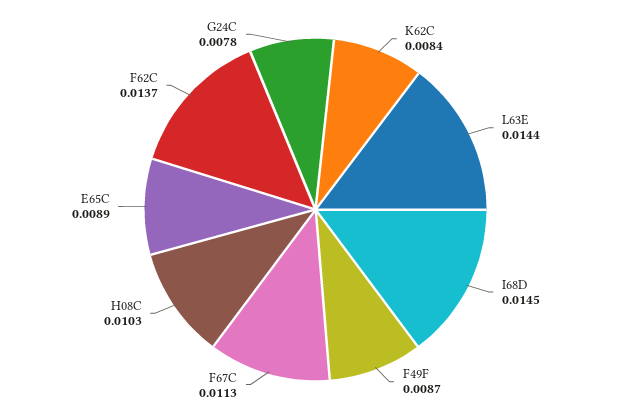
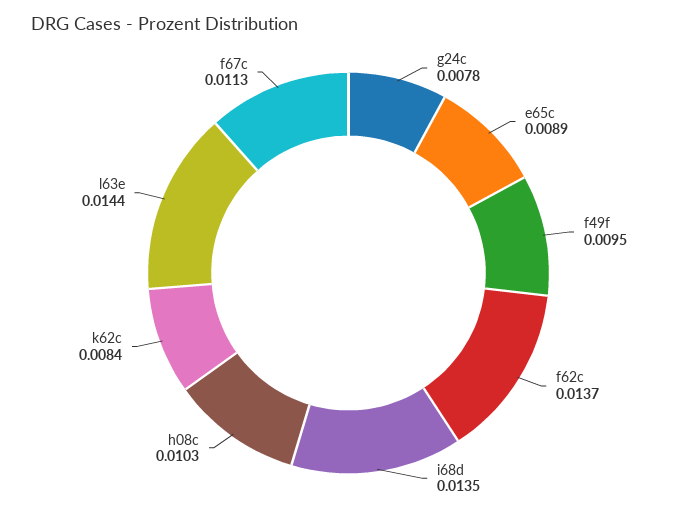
I68D: 0.0145 -> 0.0135
F49F: 0.0087 -> 0.0095

